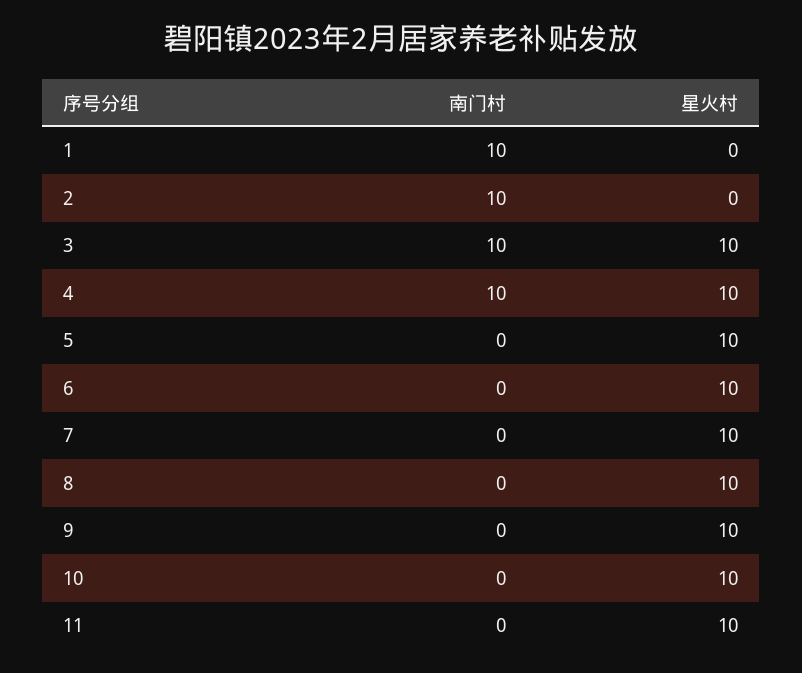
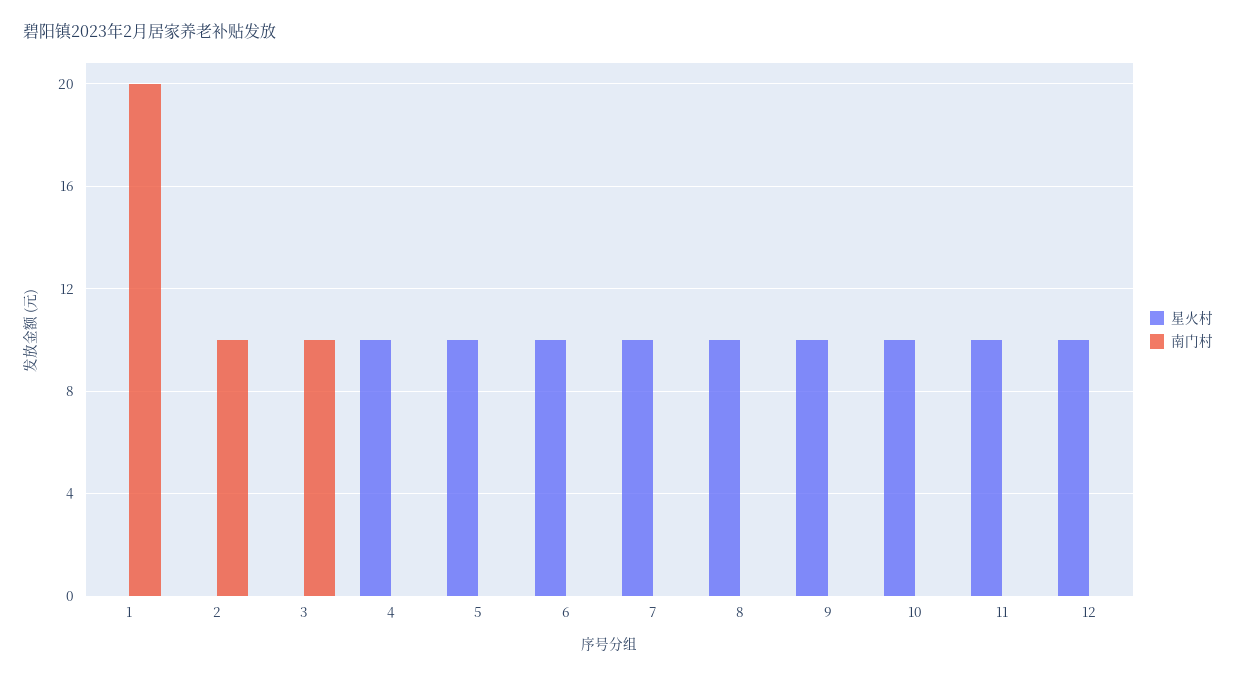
南门村, 1: 10 -> 20
星火村, 3: 10 -> 0
南门村, 4: 10 -> 0
星火村, 12: none -> 10
南门村, 12: none -> 0

